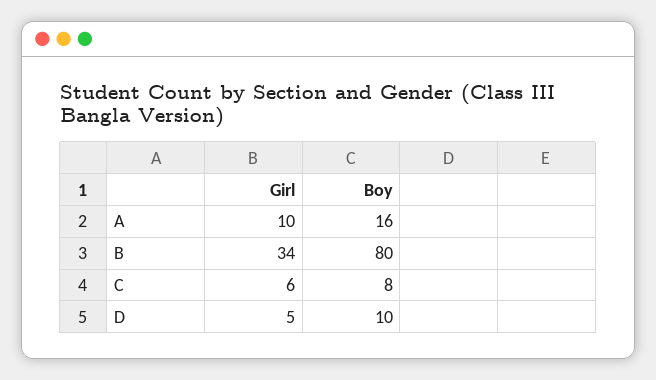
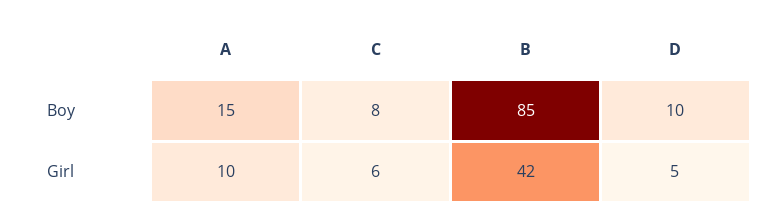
Boy, A: 16 -> 15
Girl, B: 34 -> 42
Boy, B: 80 -> 85

